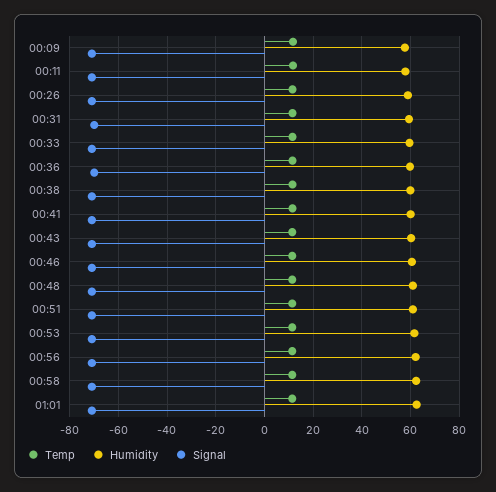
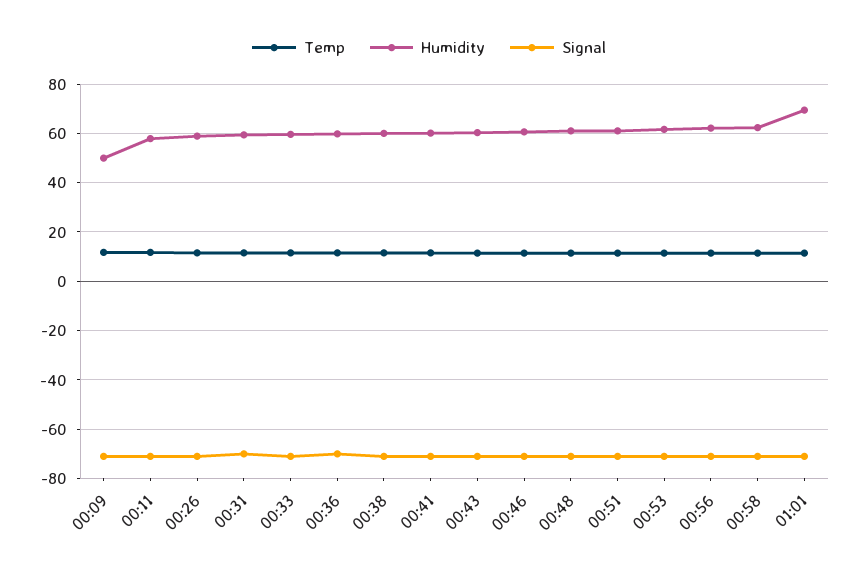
Humidity, 00:09: 57.5 -> 50
Humidity, 01:01: 62.5 -> 70

